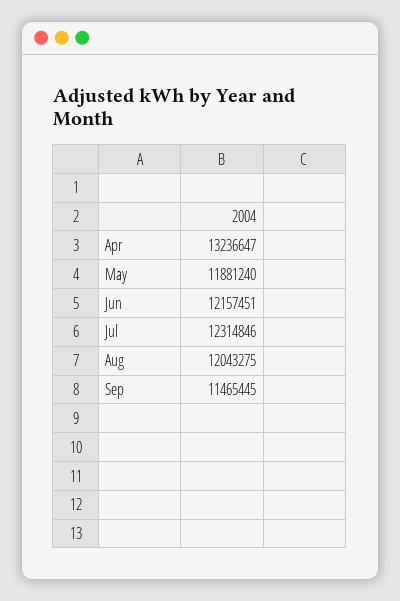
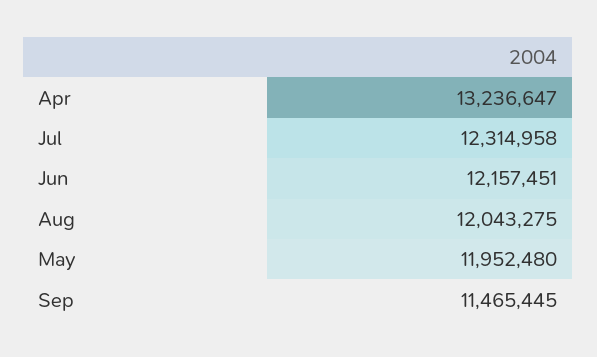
May: 11881240 -> 11952480
Jul: 12314846 -> 12314958

